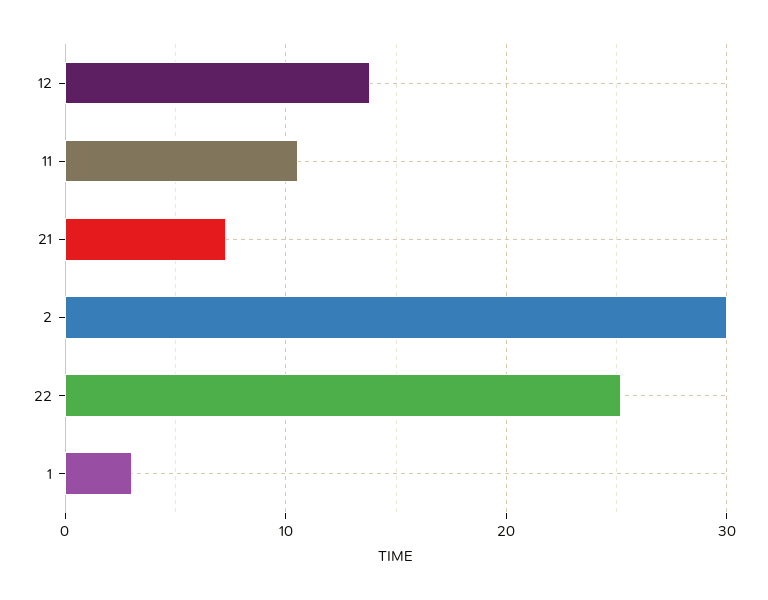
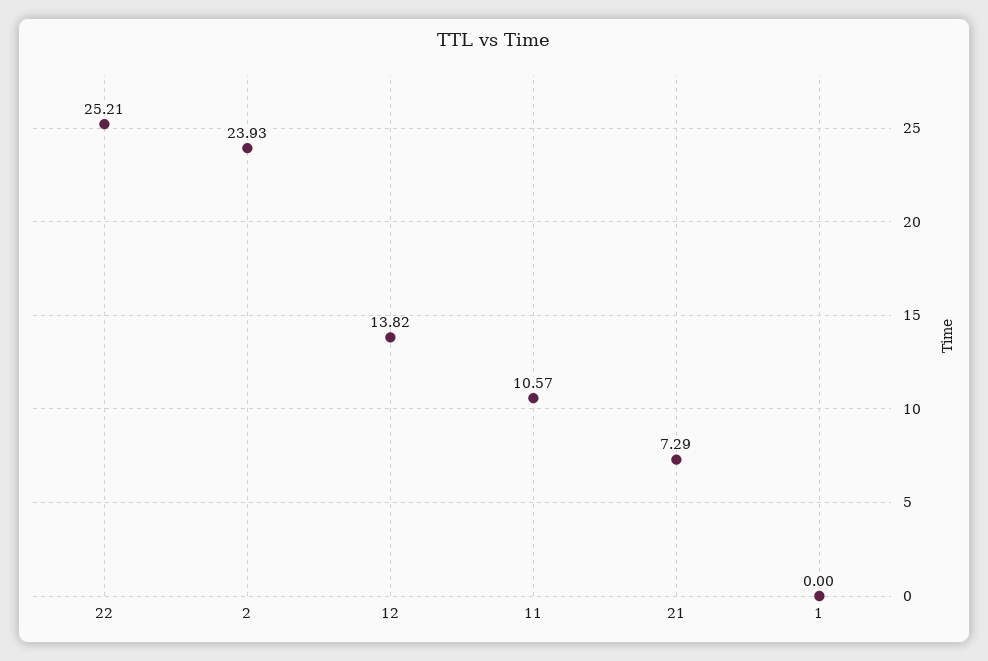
2: 30 -> 23.93
1: 3 -> 0

